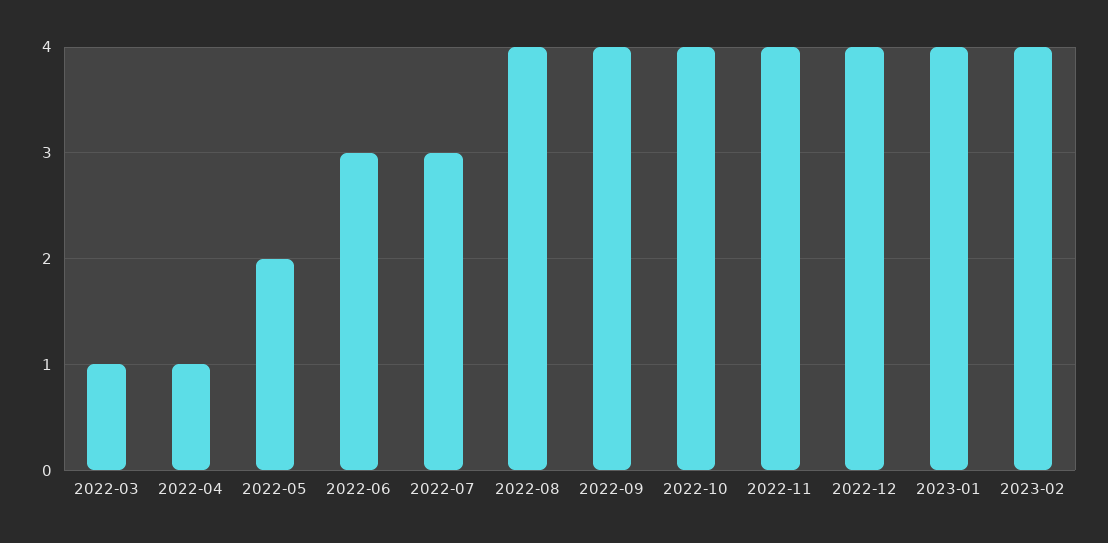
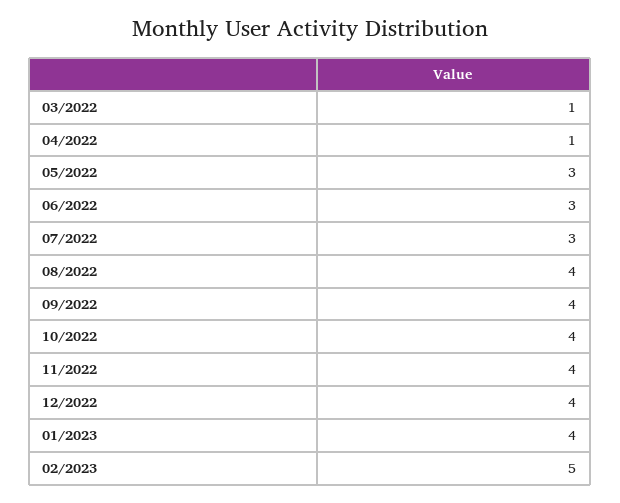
2022-05: 2 -> 3
2023-02: 4 -> 5

